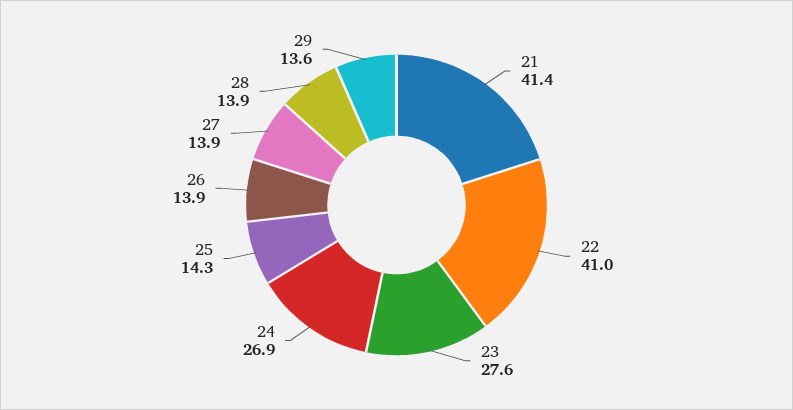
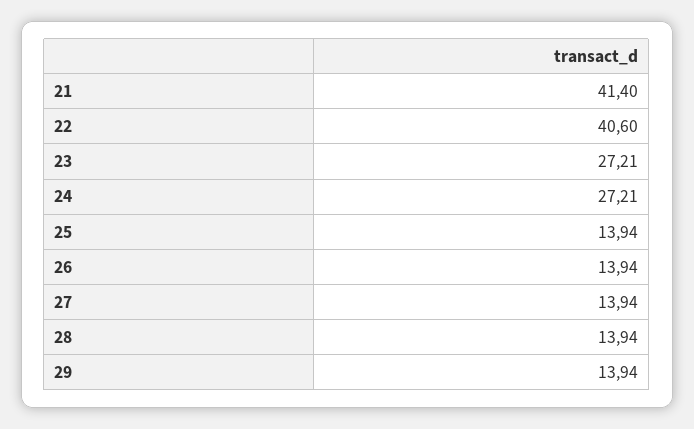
22: 41 -> 40.6
23: 27.6 -> 27.21
24: 26.9 -> 27.21
25: 14.3 -> 13.94
29: 13.6 -> 13.94

